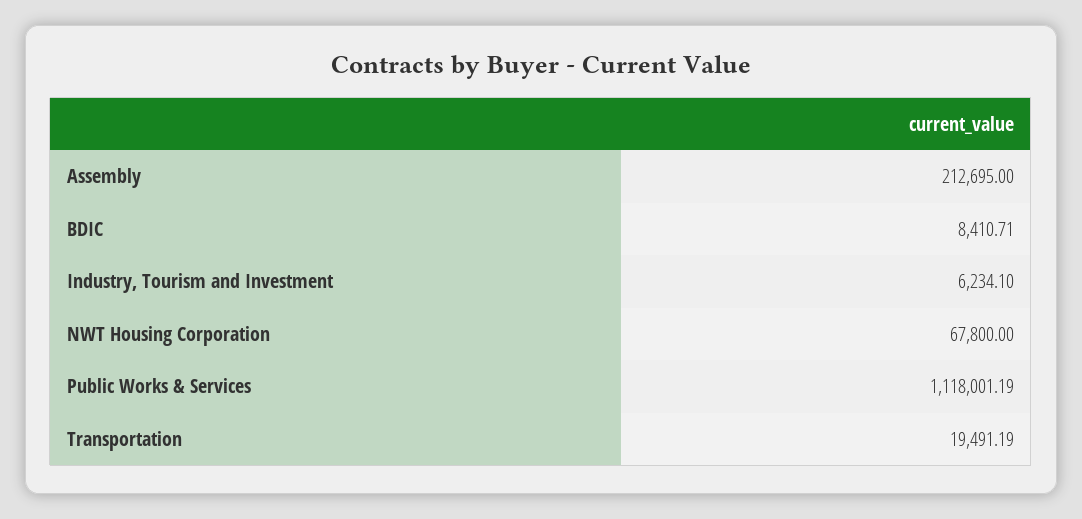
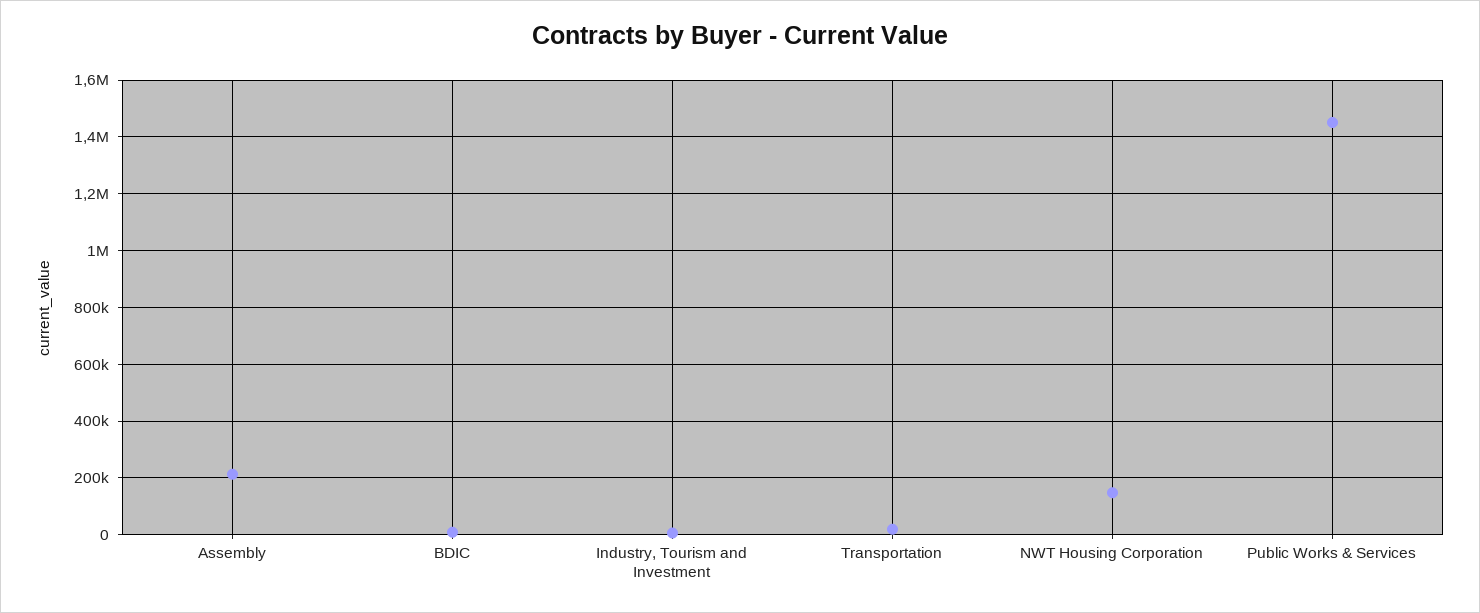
NWT Housing Corporation: 67800 -> 150000
Public Works & Services: 1118001.19 -> 1450000

